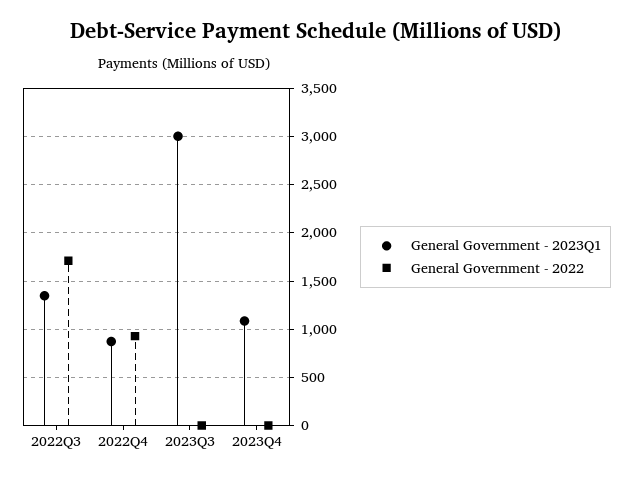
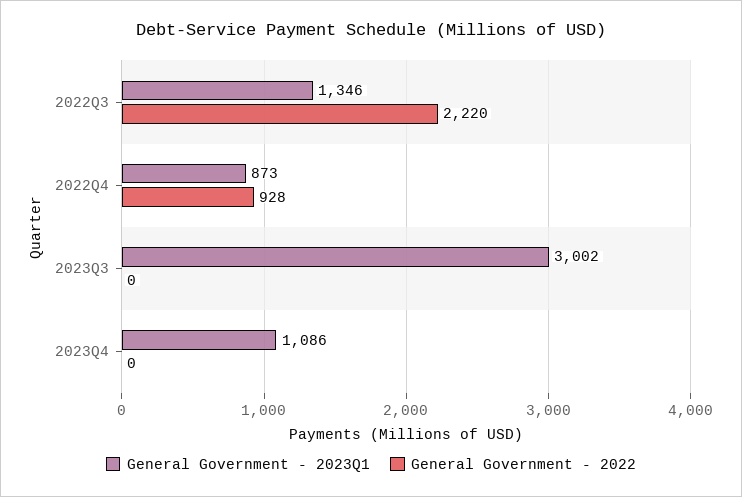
General Government - 2022, 2022Q3: 1700 -> 2220

